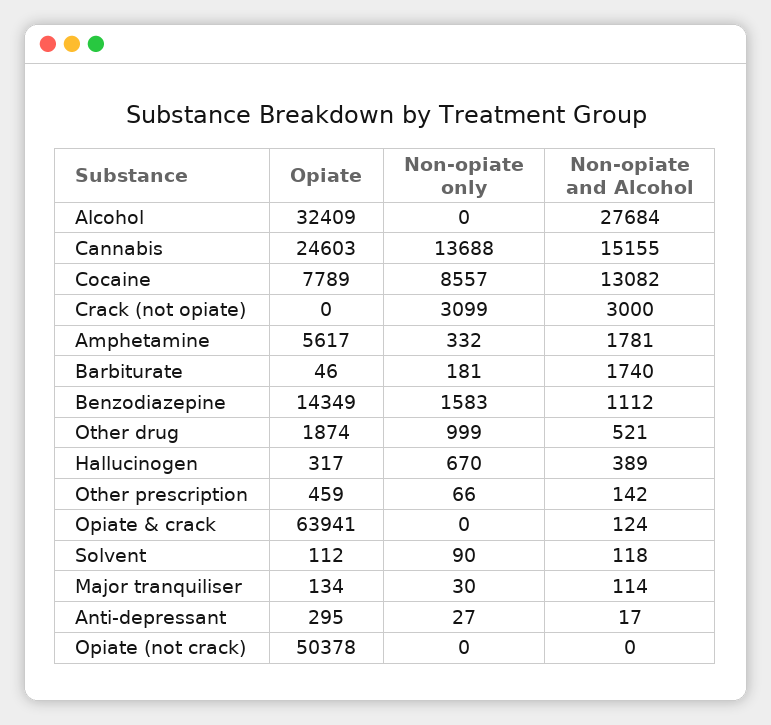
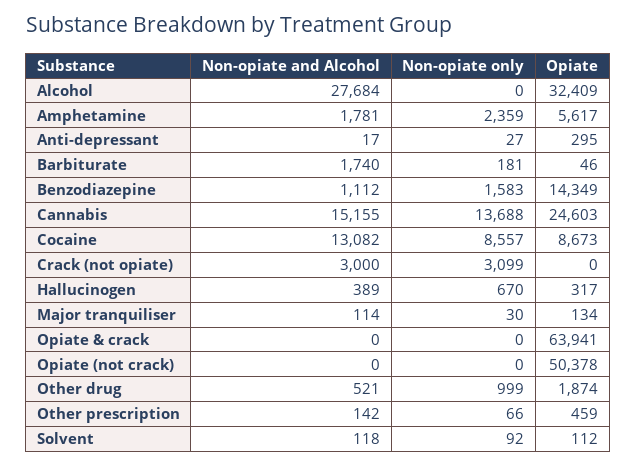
Opiate, Cocaine: 7789 -> 8673
Non-opiate only, Amphetamine: 332 -> 2359
Non-opiate and Alcohol, Opiate & crack: 124 -> 0
Non-opiate only, Solvent: 90 -> 92

